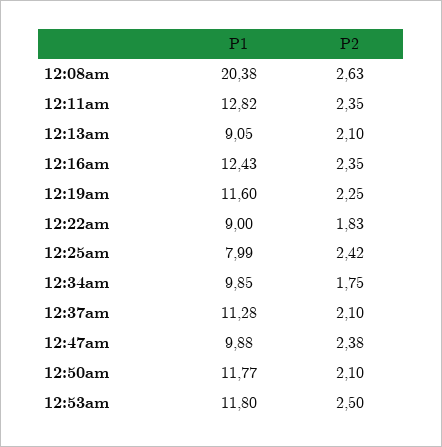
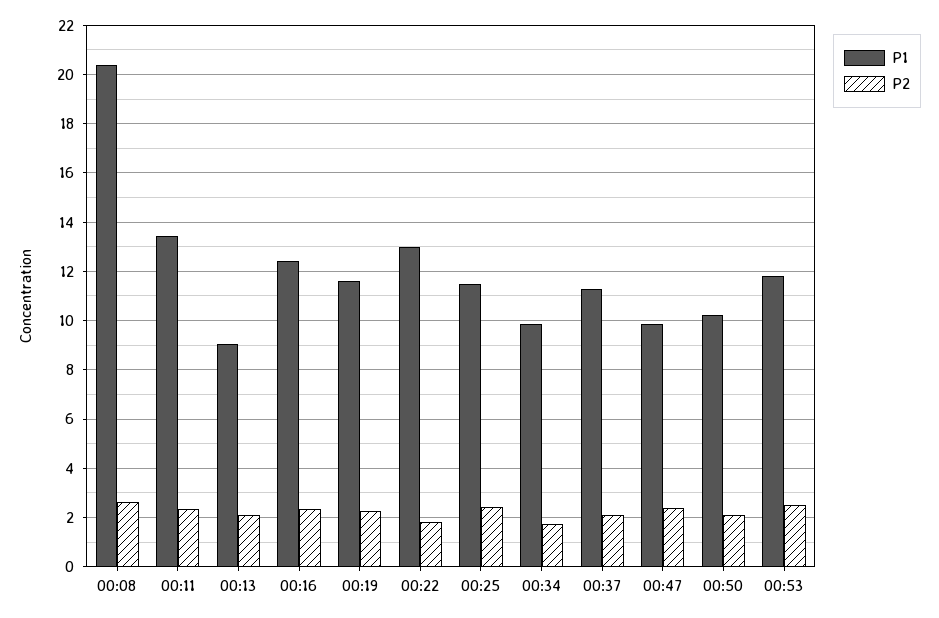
P1, 12:11am: 12.82 -> 13.5
P1, 12:22am: 9 -> 13
P1, 12:25am: 7.99 -> 11.5
P1, 12:50am: 11.77 -> 10.25

